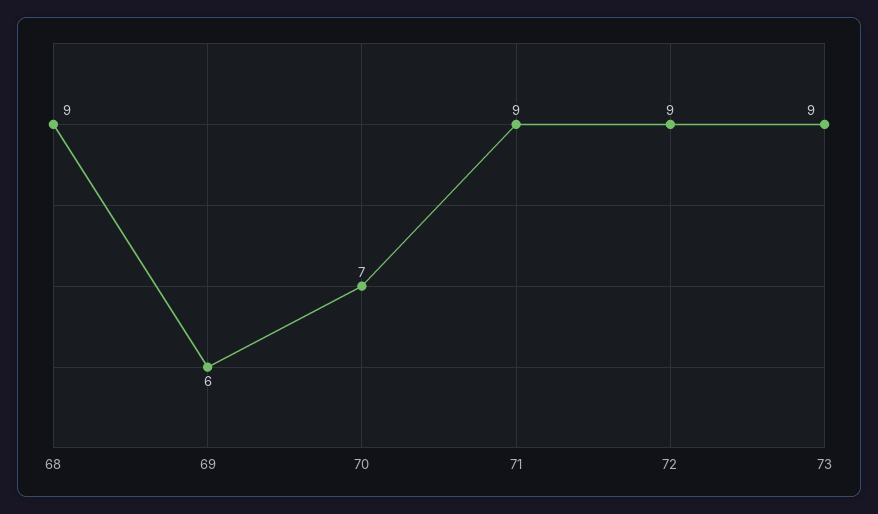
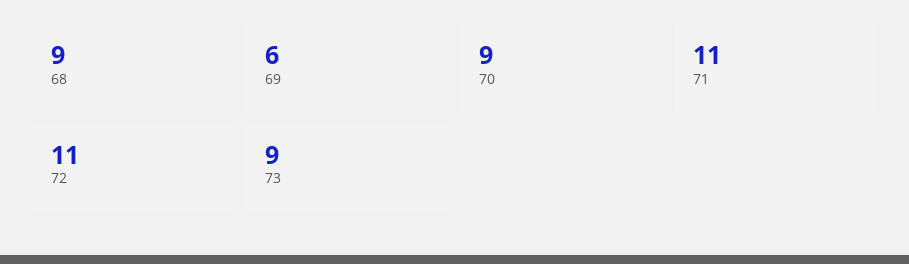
70: 7 -> 9
71: 9 -> 11
72: 9 -> 11

